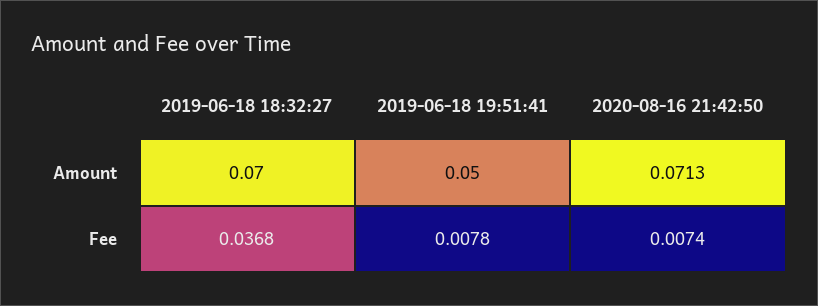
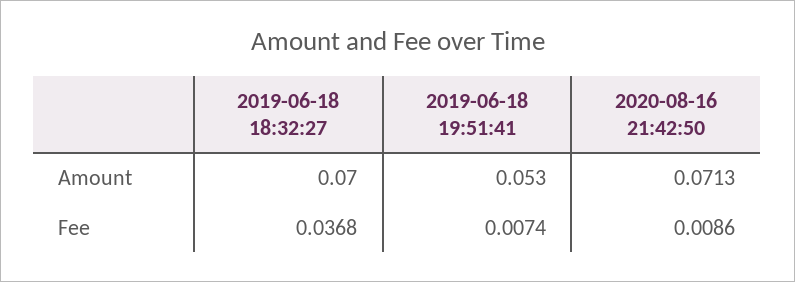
2019-06-18 19:51:41, Amount: 0.05 -> 0.053
2019-06-18 19:51:41, Fee: 0.0078 -> 0.0074
2020-08-16 21:42:50, Fee: 0.0074 -> 0.0086

